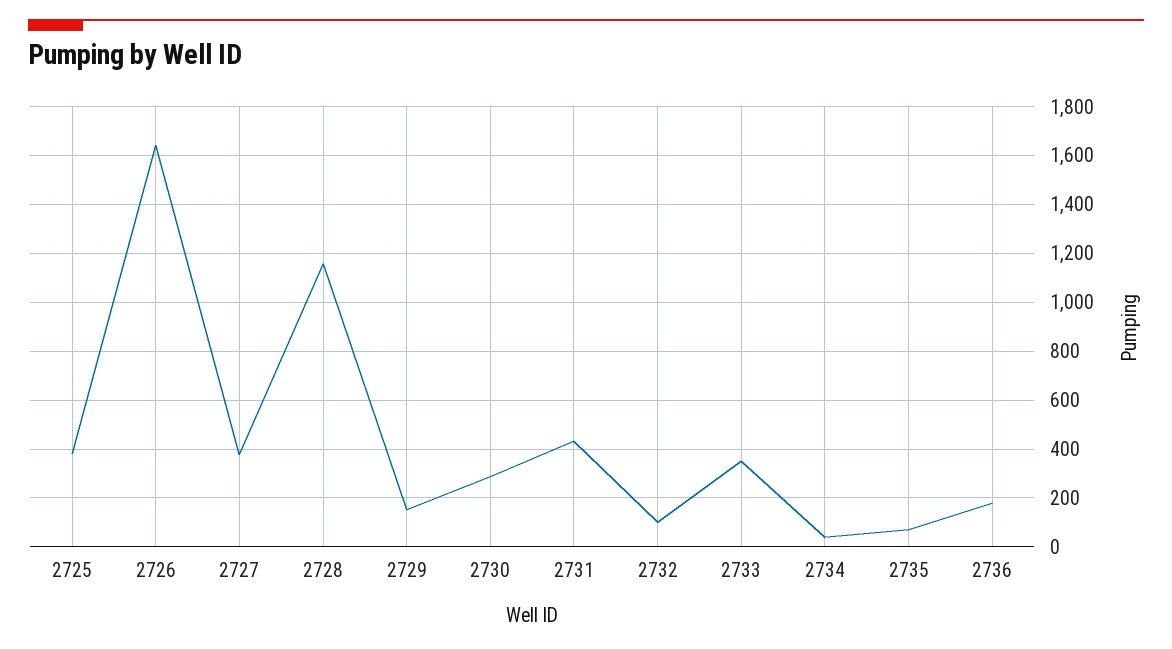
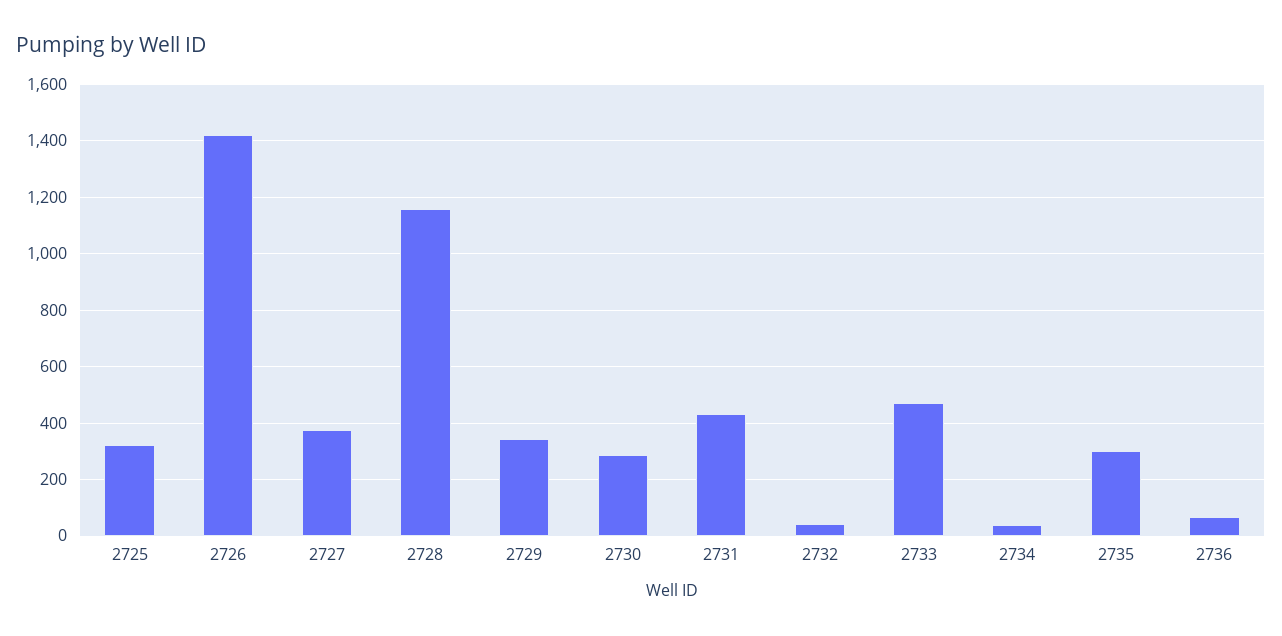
2725: 375 -> 325
2726: 1650 -> 1425
2729: 150 -> 350
2732: 100 -> 50
2733: 350 -> 475
2735: 75 -> 300
2736: 175 -> 75

